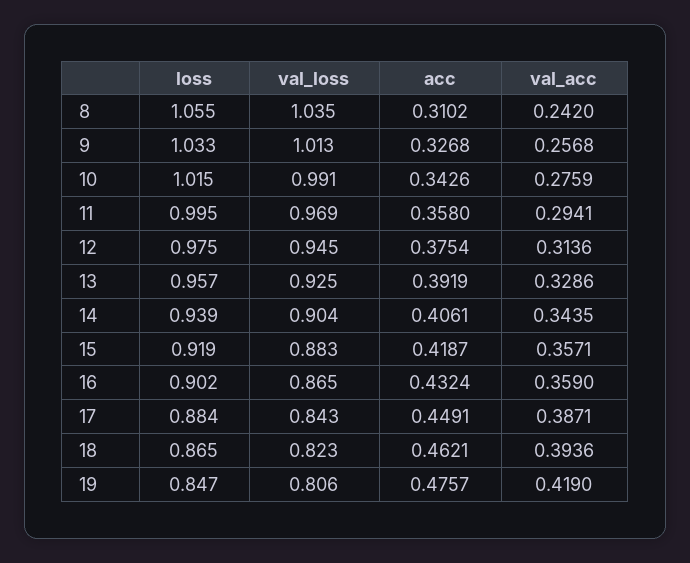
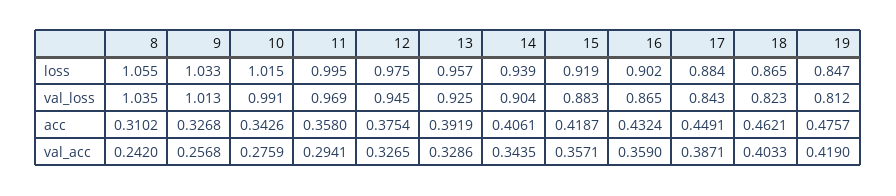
val_acc, 12: 0.3136 -> 0.3265
val_acc, 18: 0.3936 -> 0.4033
val_loss, 19: 0.806 -> 0.812

